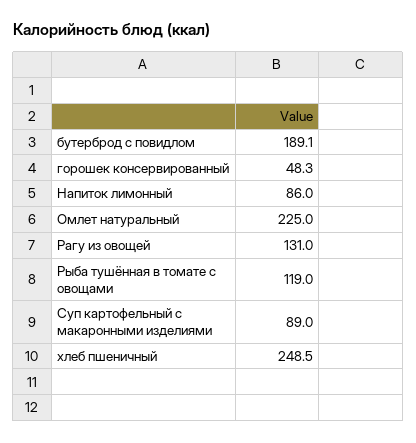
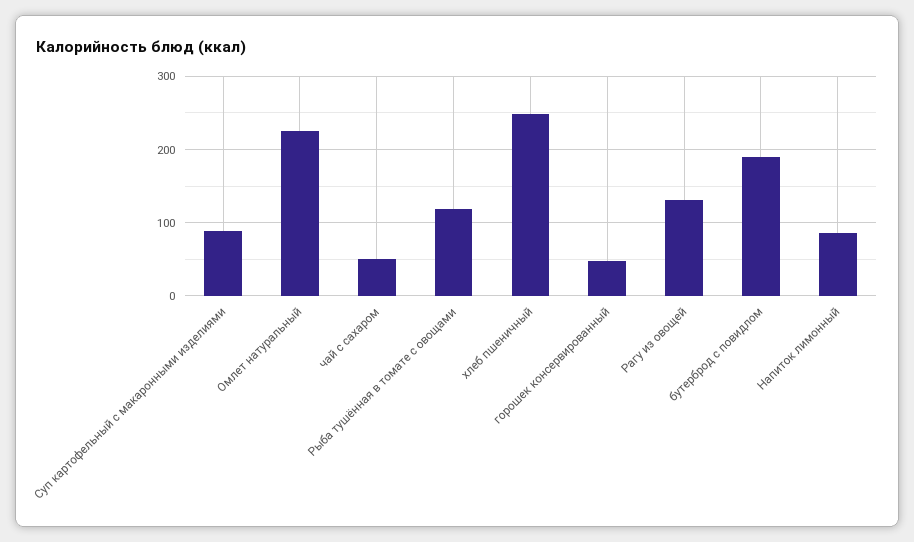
чай с сахаром: none -> 50

